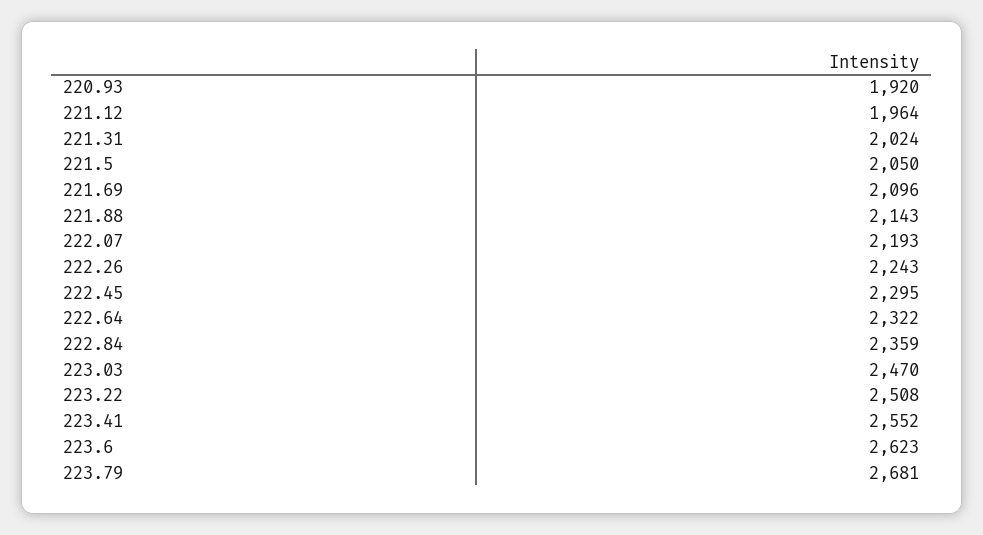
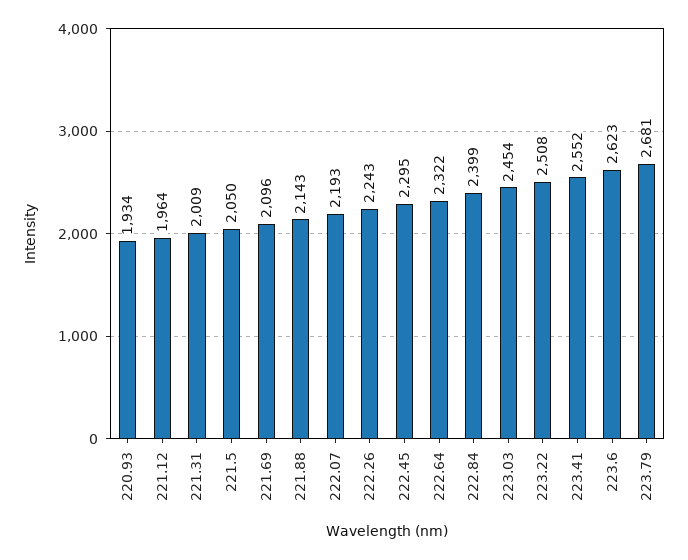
220.93: 1920 -> 1934
221.31: 2024 -> 2009
222.84: 2359 -> 2399
223.03: 2470 -> 2454

